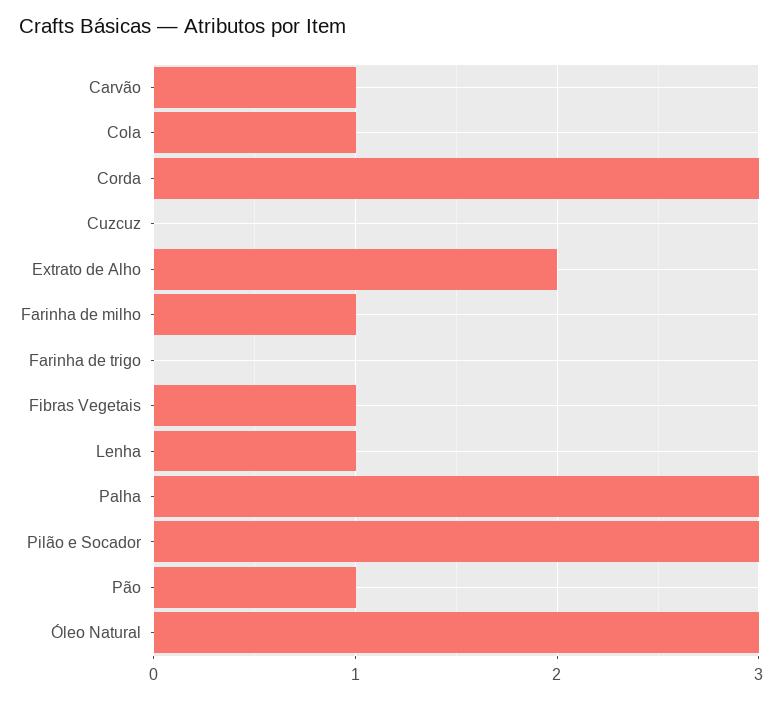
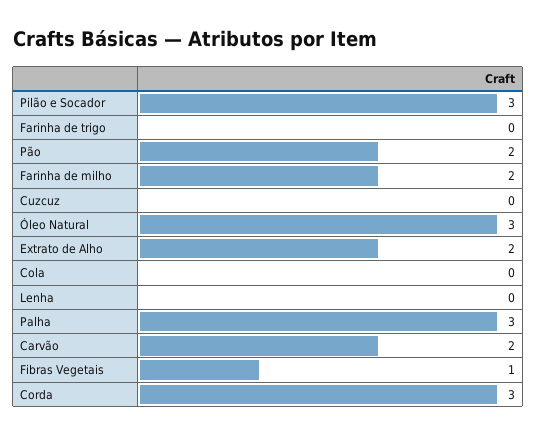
Carvão: 1 -> 2
Cola: 1 -> 0
Farinha de milho: 1 -> 2
Lenha: 1 -> 0
Pão: 1 -> 2

